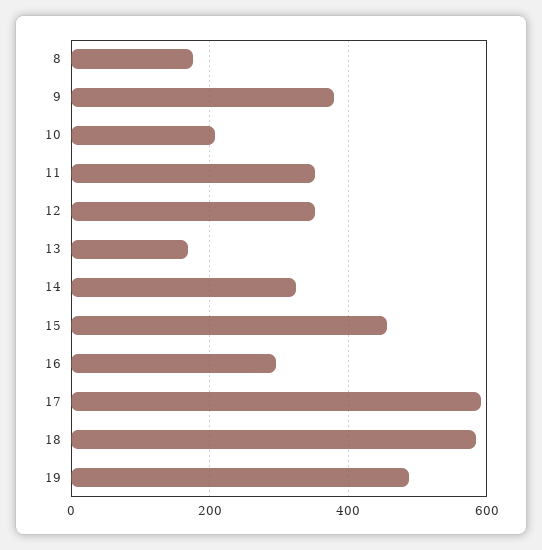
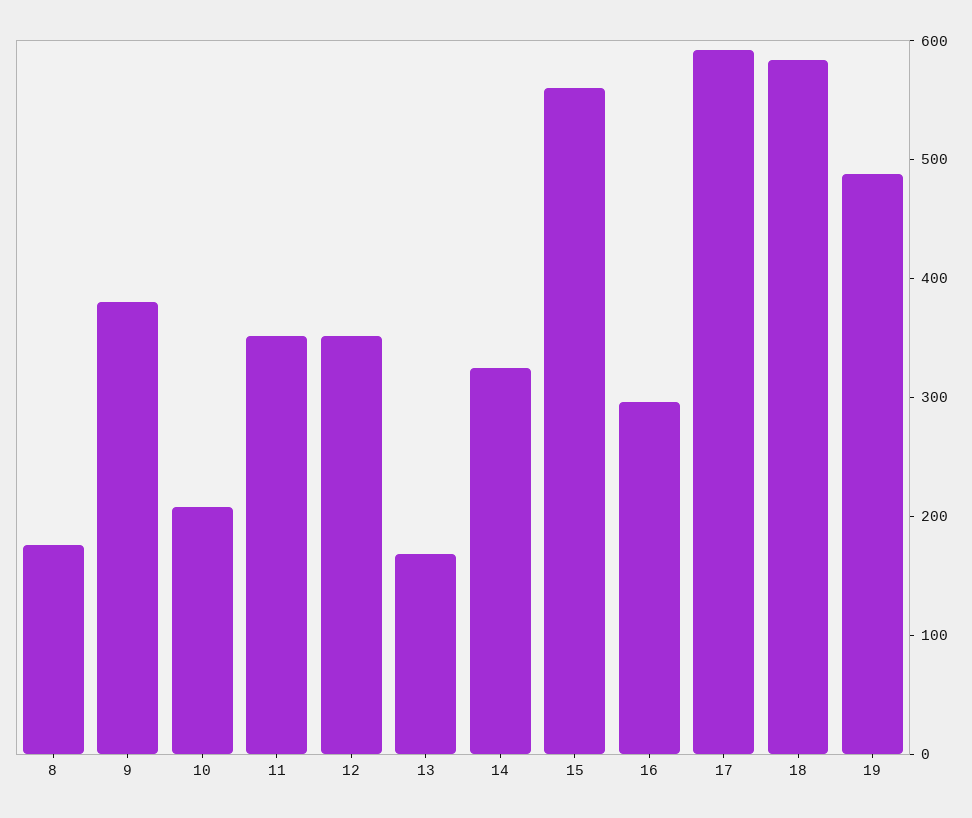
15: 460 -> 560

